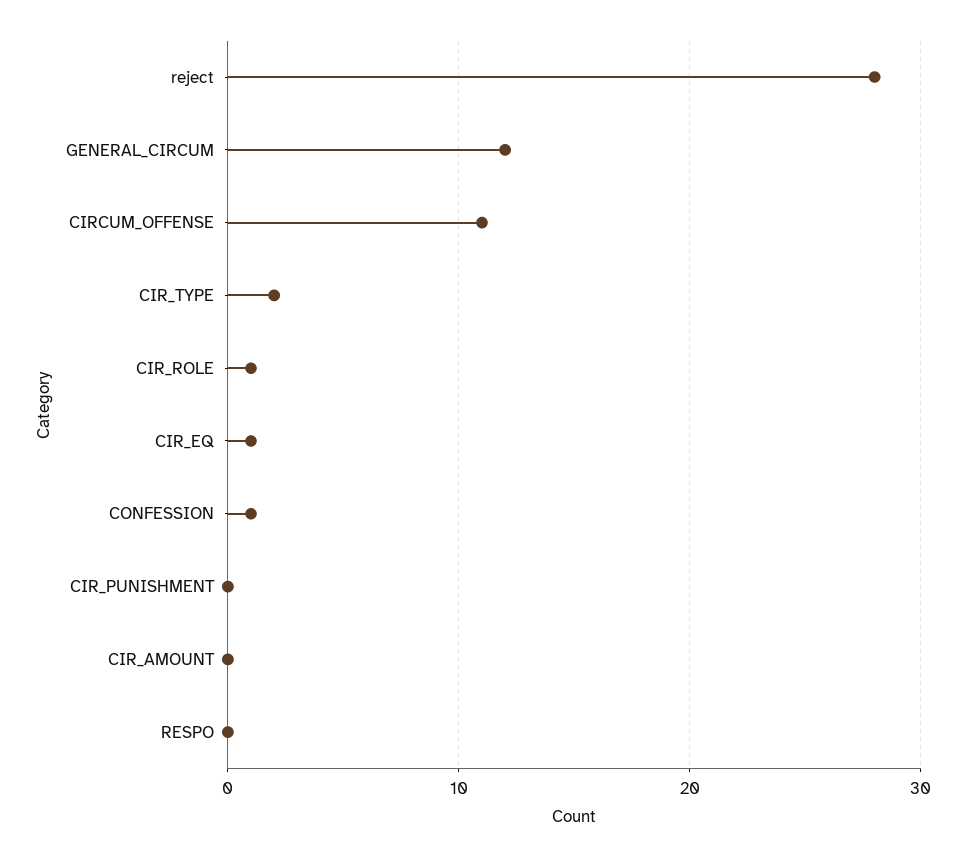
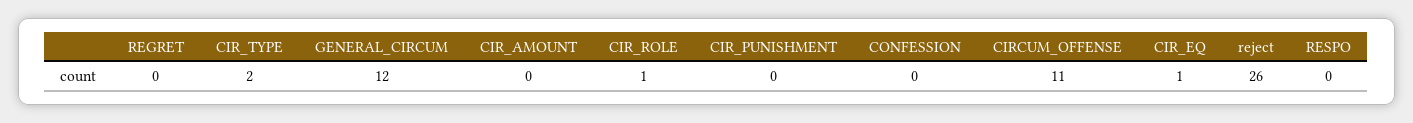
reject: 28 -> 26
CONFESSION: 1 -> 0
REGRET: none -> 0

